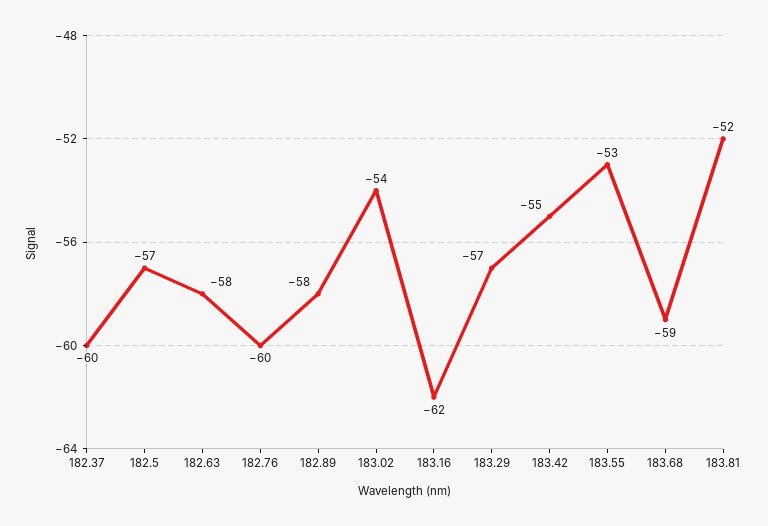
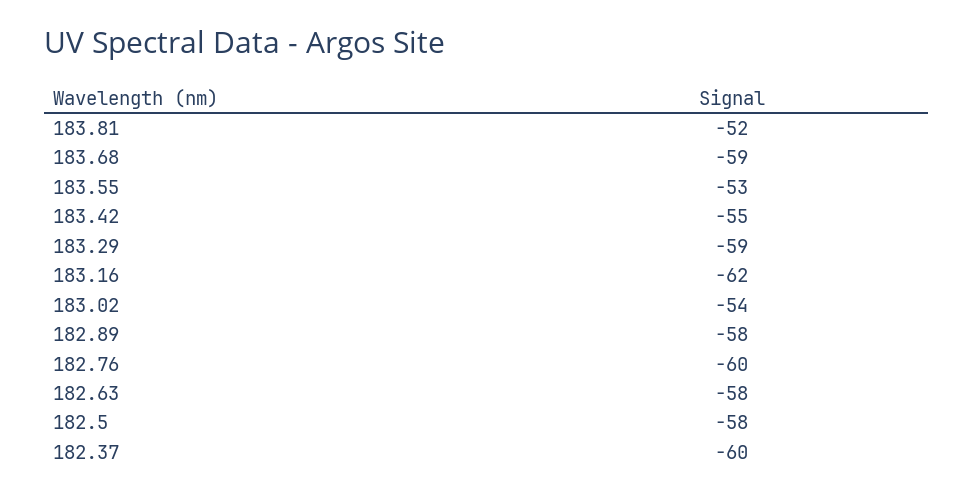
182.5: -57 -> -58
183.29: -57 -> -59

